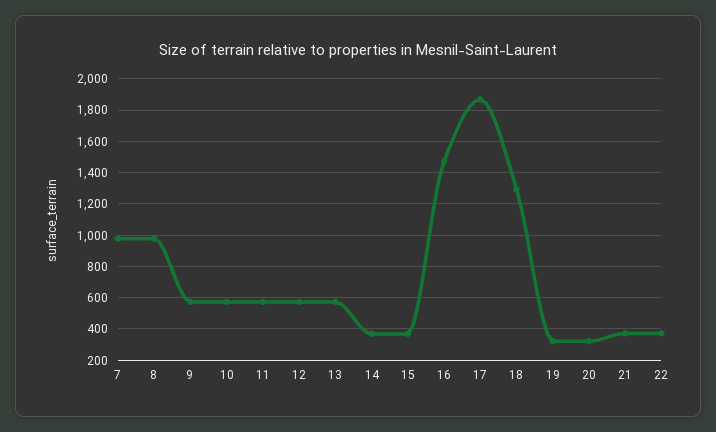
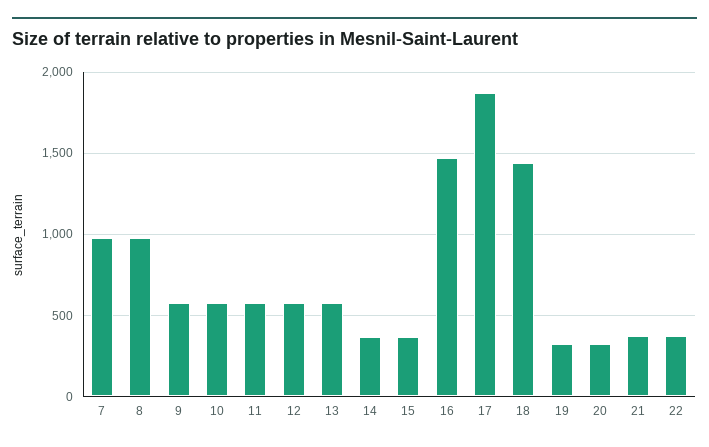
18: 1300 -> 1450

